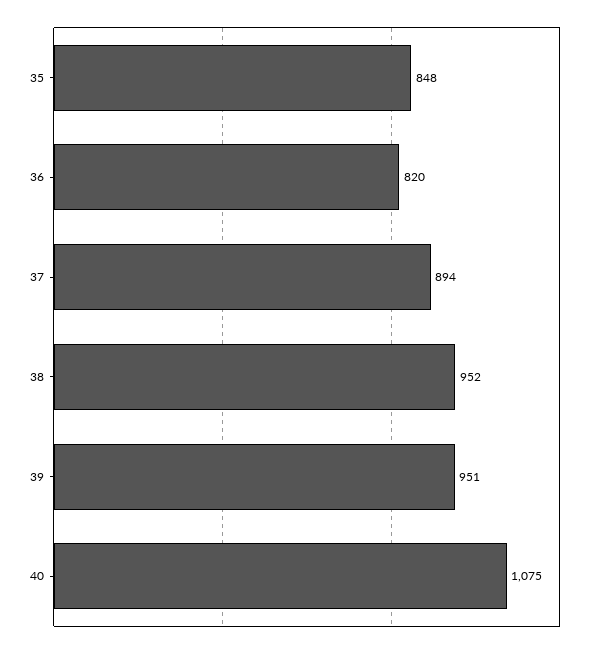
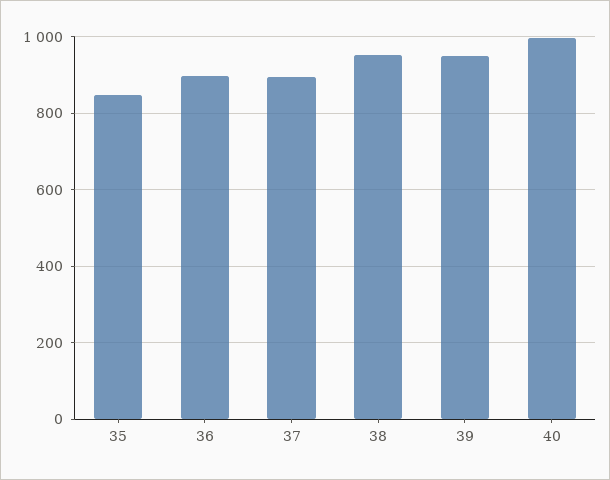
36: 820 -> 900
40: 1075 -> 1000

